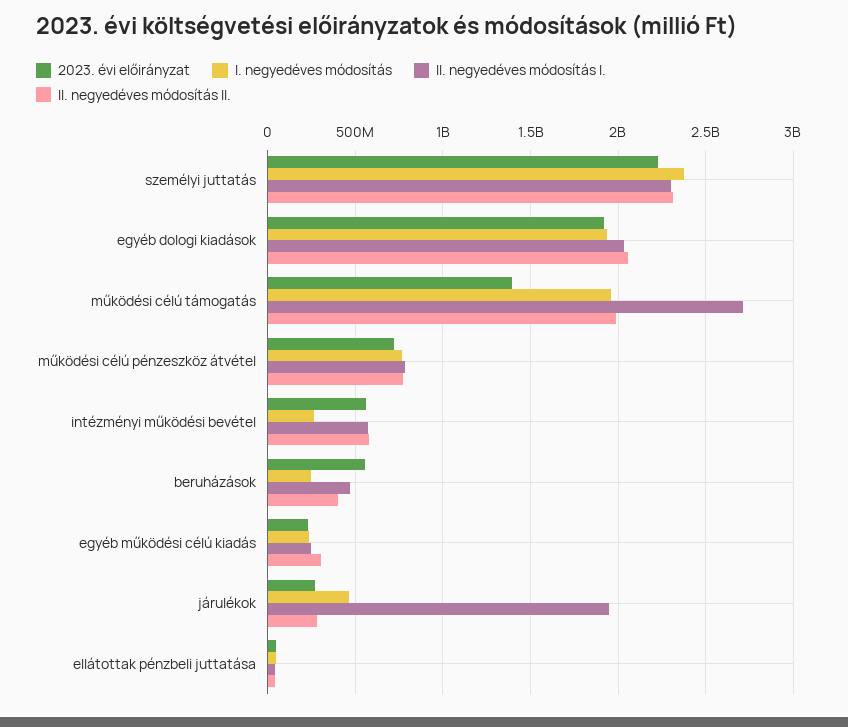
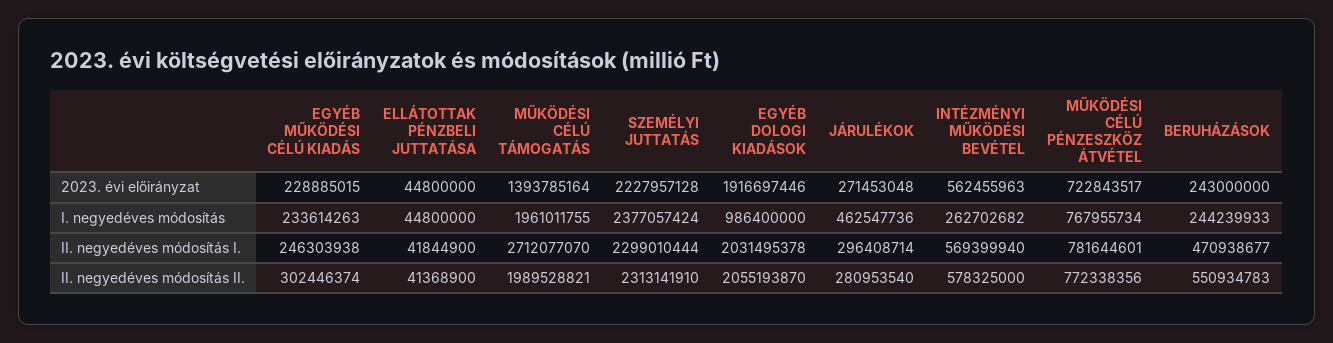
I. negyedéves módosítás, egyéb dologi kiadások: 1950000000 -> 986400000
2023. évi előirányzat, beruházások: 550000000 -> 243000000
II. negyedéves módosítás II., beruházások: 400000000 -> 550934783
II. negyedéves módosítás I., járulékok: 1950000000 -> 296408714

